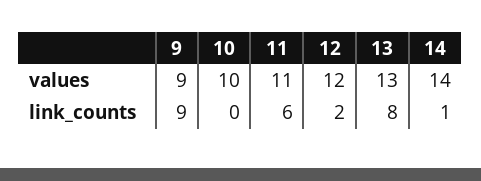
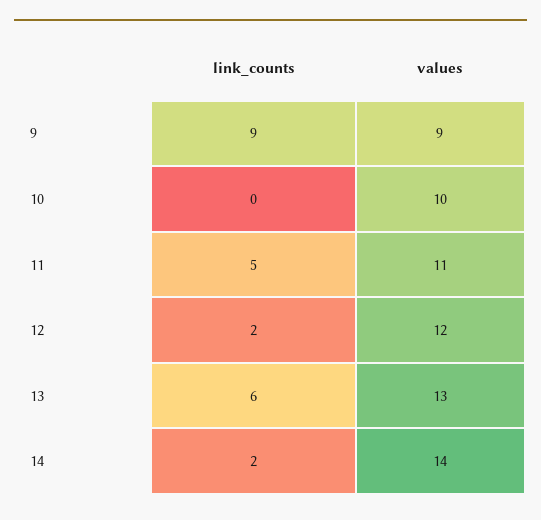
11, link_counts: 6 -> 5
13, link_counts: 8 -> 6
14, link_counts: 1 -> 2

